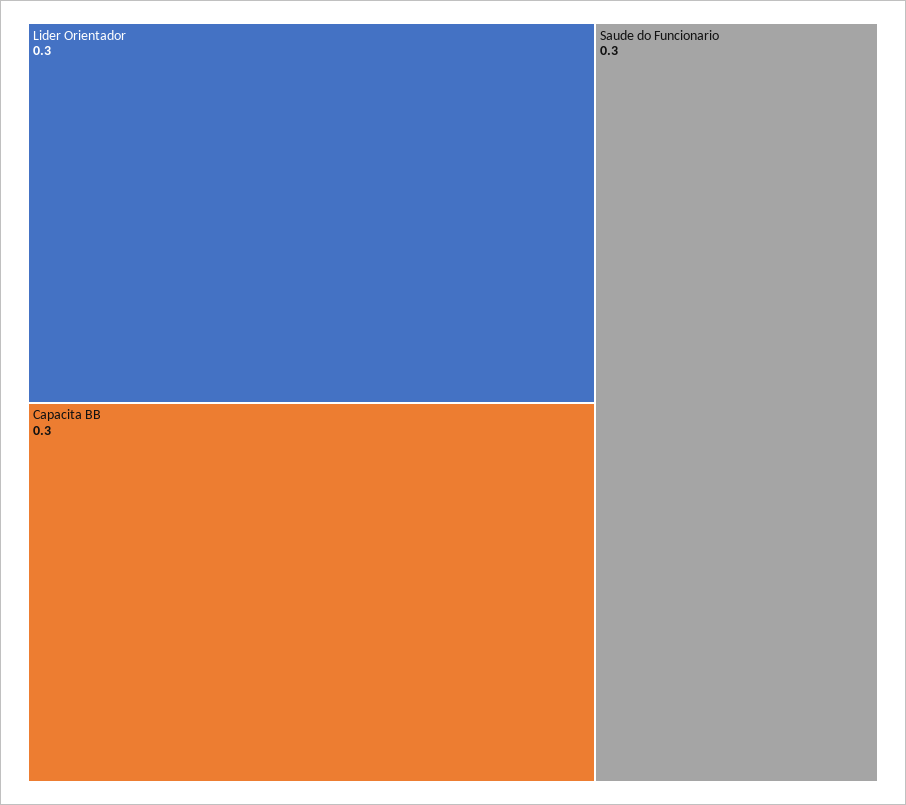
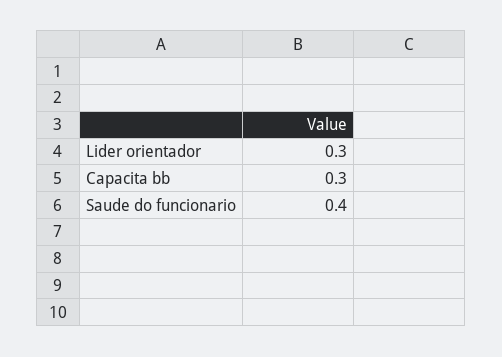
Saude do Funcionario: 0.3 -> 0.4

